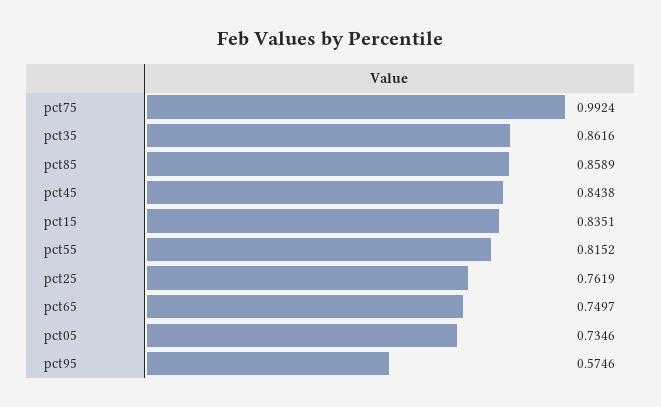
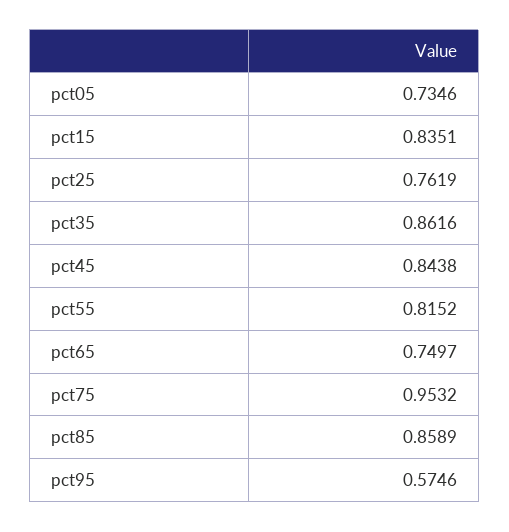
pct75: 0.9924 -> 0.9532

